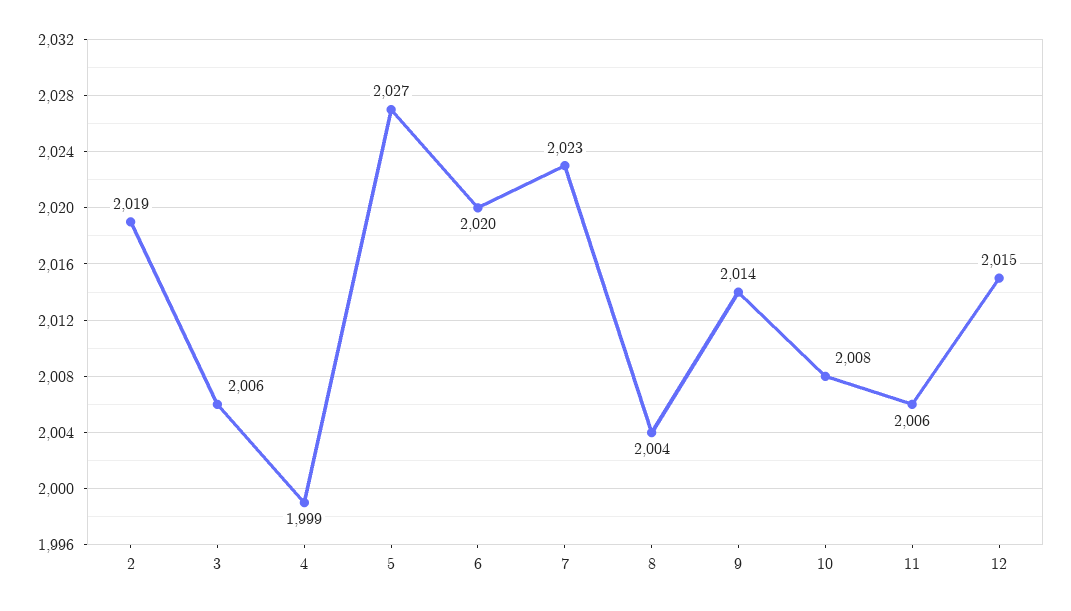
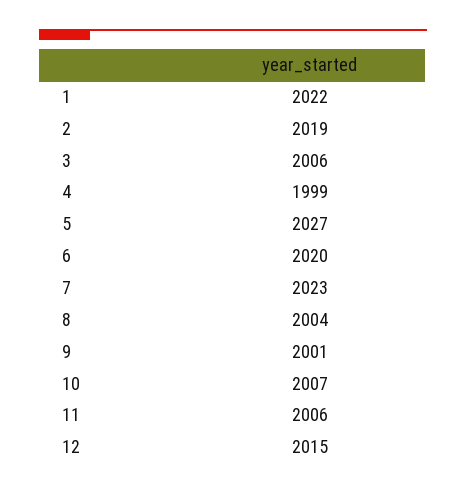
9: 2014 -> 2001
10: 2008 -> 2007
1: none -> 2022

